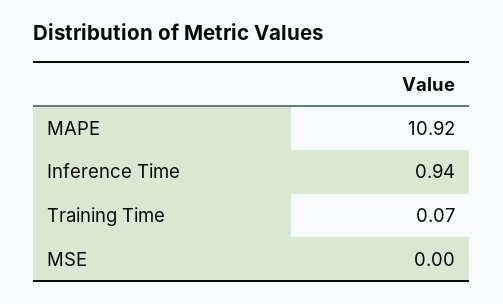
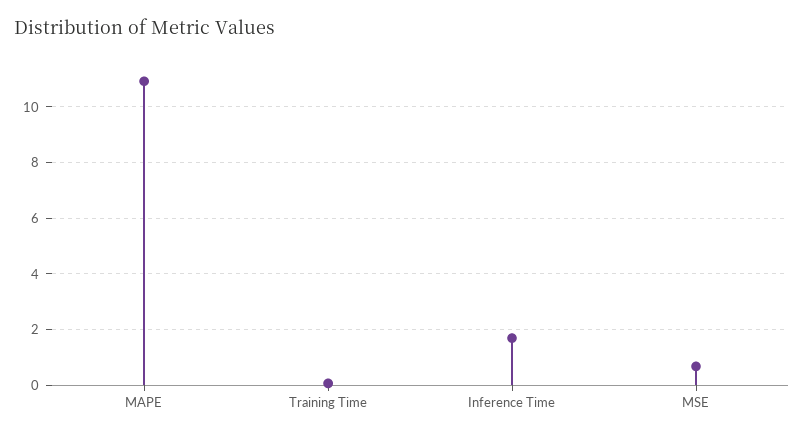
Inference Time: 0.94 -> 1.75
MSE: 0 -> 0.75

